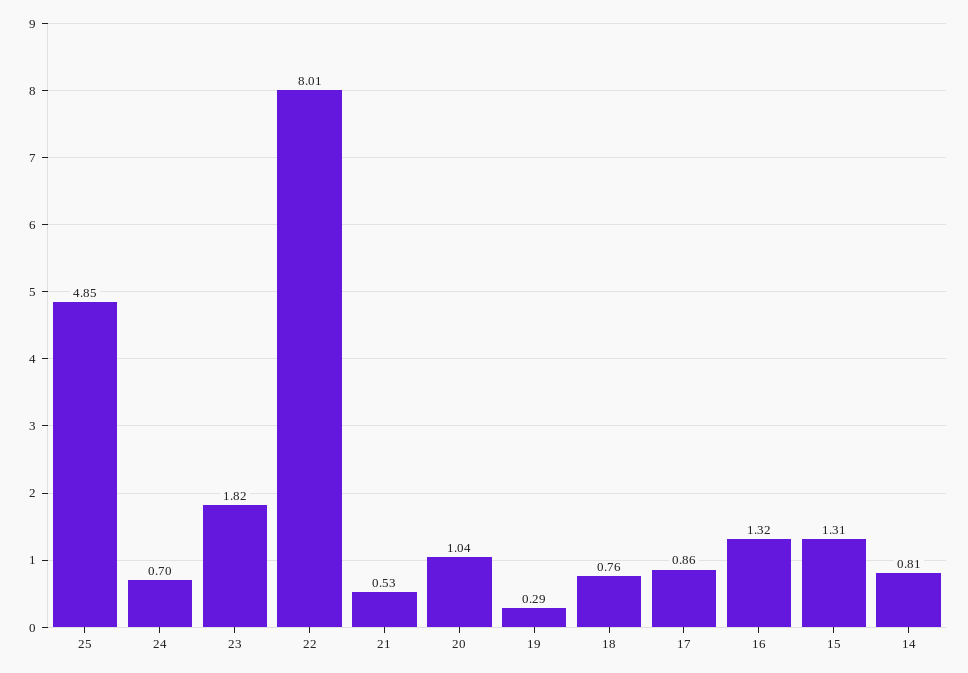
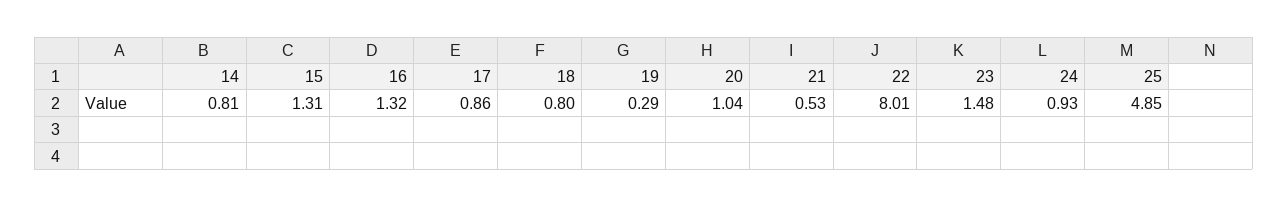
24: 0.7 -> 0.93
23: 1.82 -> 1.48
18: 0.76 -> 0.8

